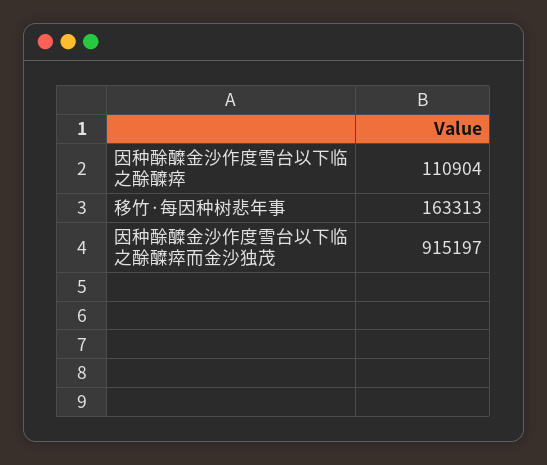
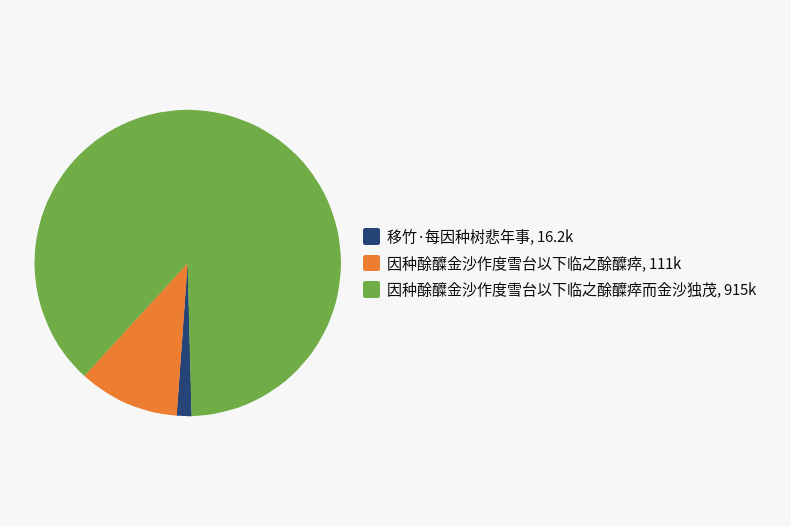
移竹·每因种树悲年事: 163313 -> 16200

